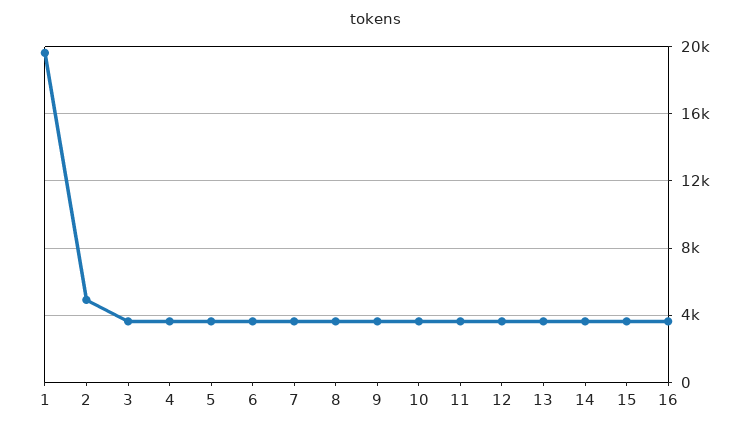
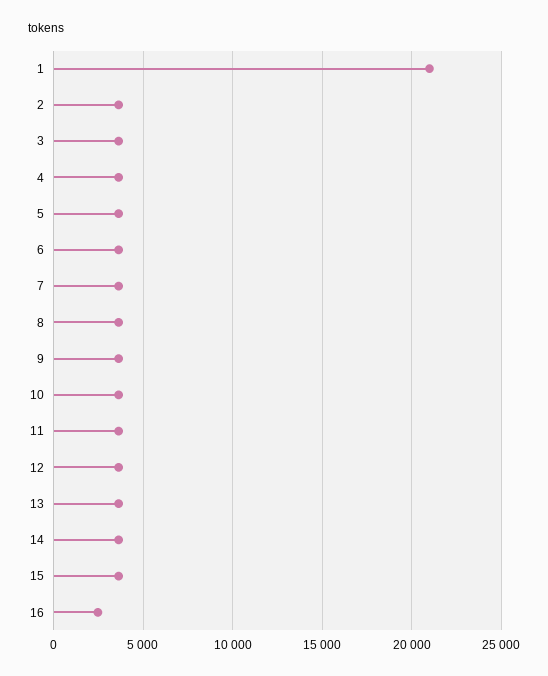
1: 19500 -> 21000
2: 5000 -> 3500
16: 3500 -> 2500

